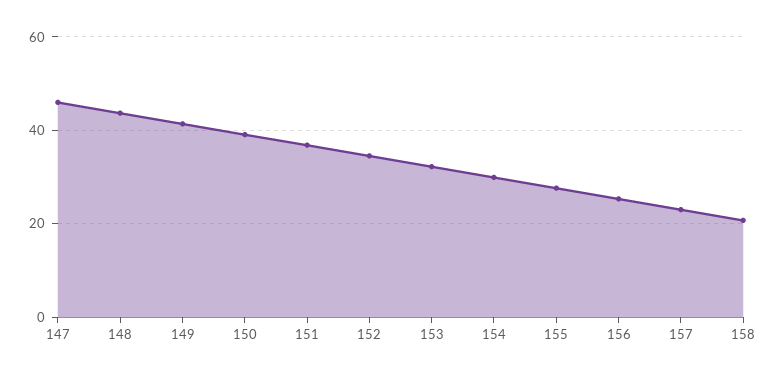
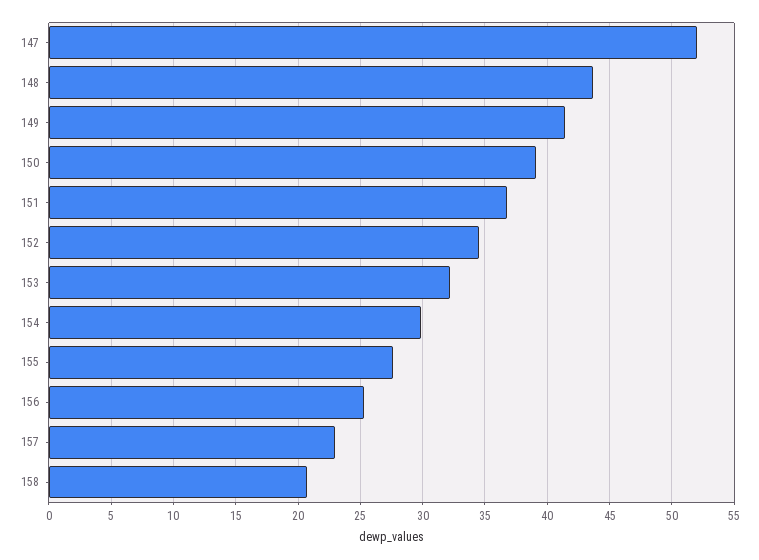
147: 46 -> 52

